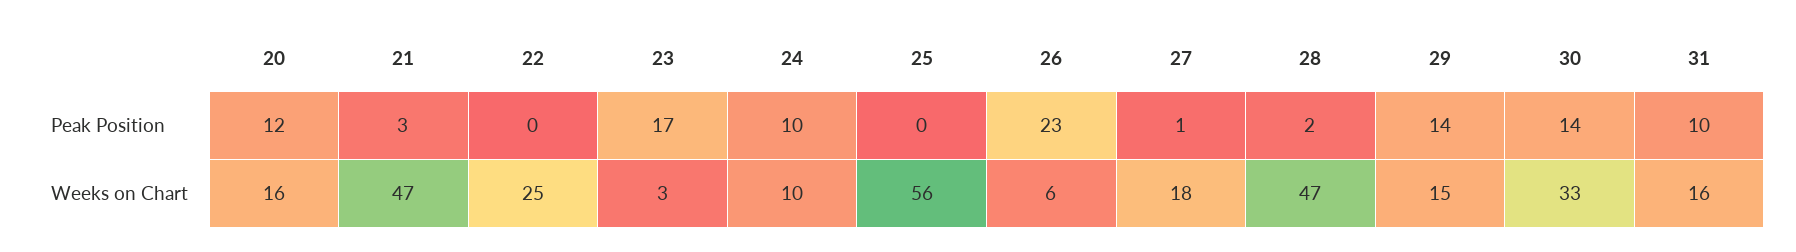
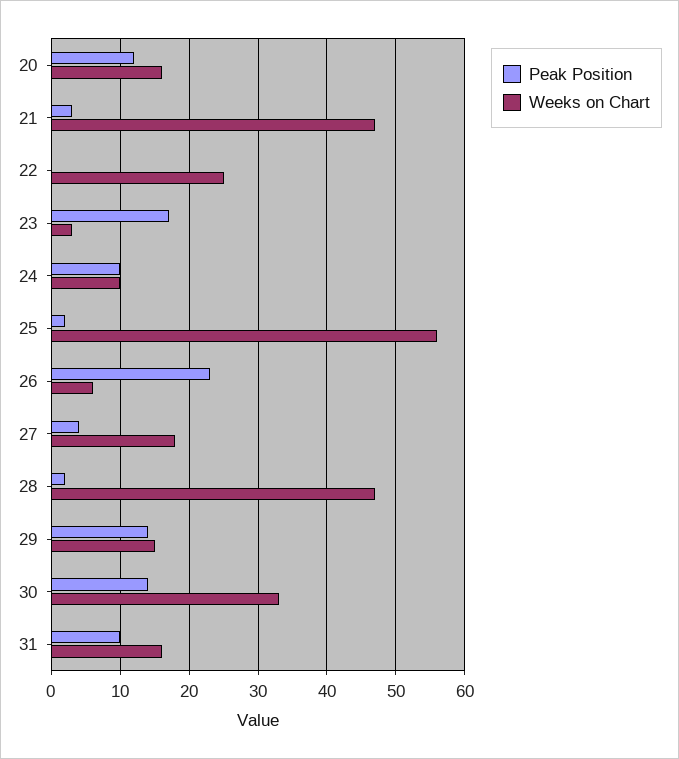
Peak Position, 25: 0 -> 2
Peak Position, 27: 1 -> 4

